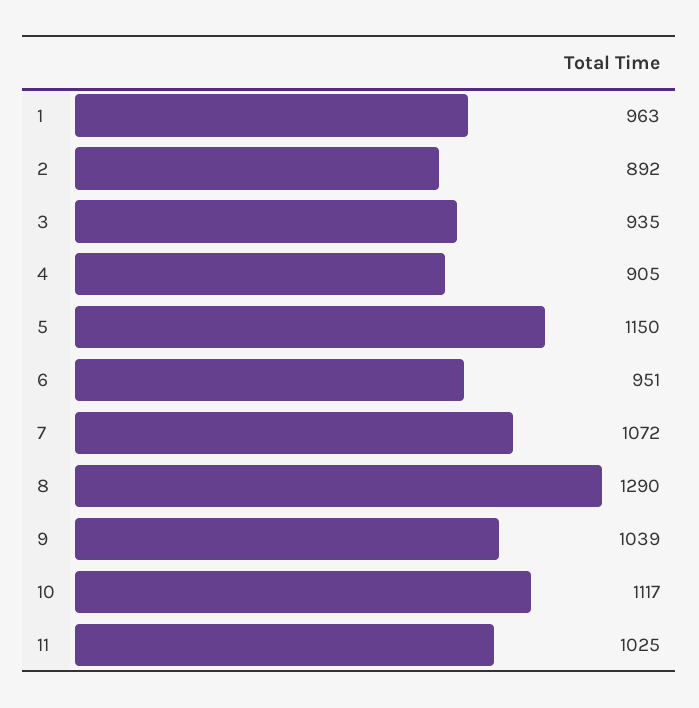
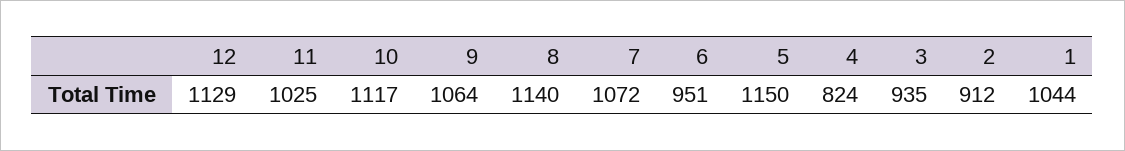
1: 963 -> 1044
2: 892 -> 912
4: 905 -> 824
8: 1290 -> 1140
9: 1039 -> 1064
12: none -> 1129

